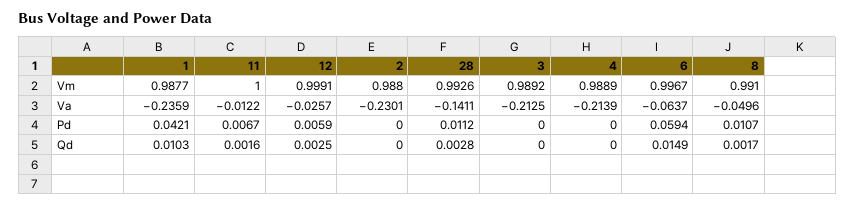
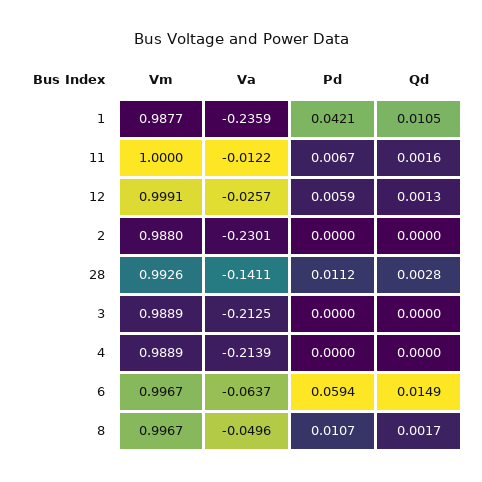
3, Vm: 0.9892 -> 0.9889
8, Vm: 0.991 -> 0.9967
1, Qd: 0.0103 -> 0.0105
12, Qd: 0.0025 -> 0.0013

